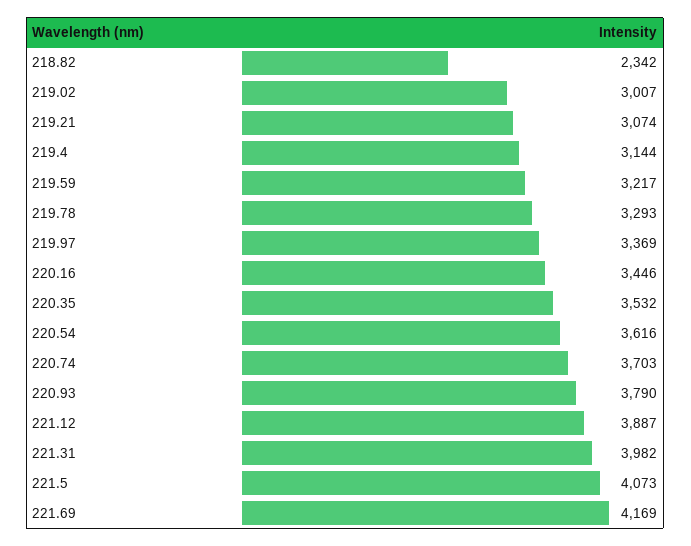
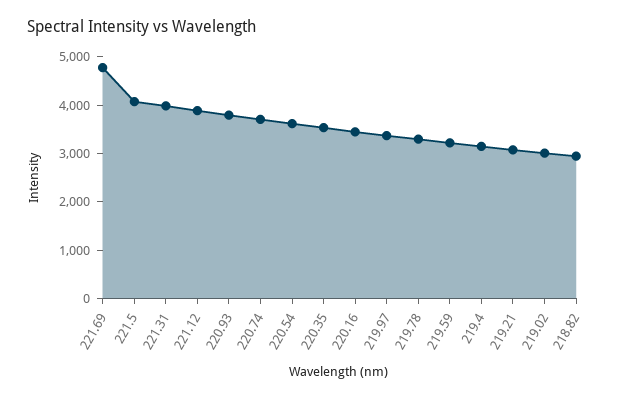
218.82: 2342 -> 3000
221.69: 4169 -> 4800

